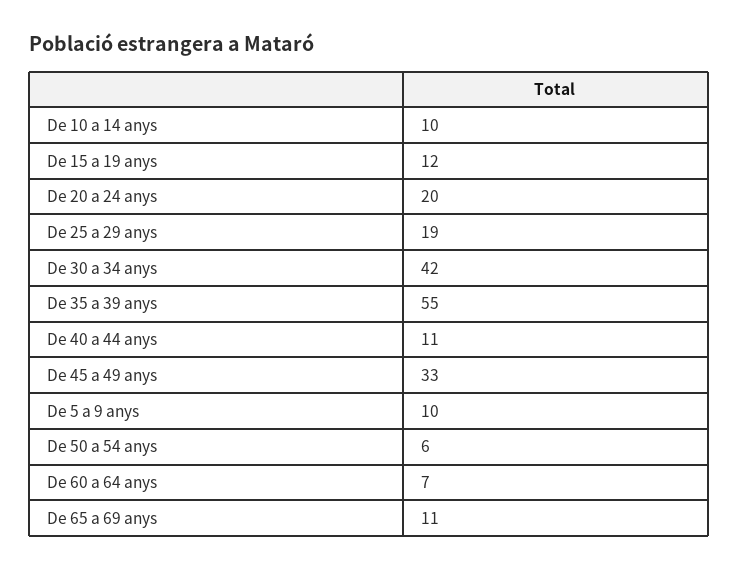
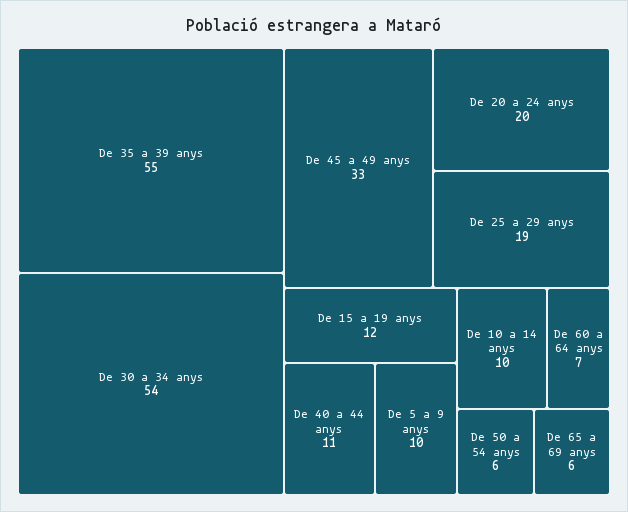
De 30 a 34 anys: 42 -> 54
De 65 a 69 anys: 11 -> 6

